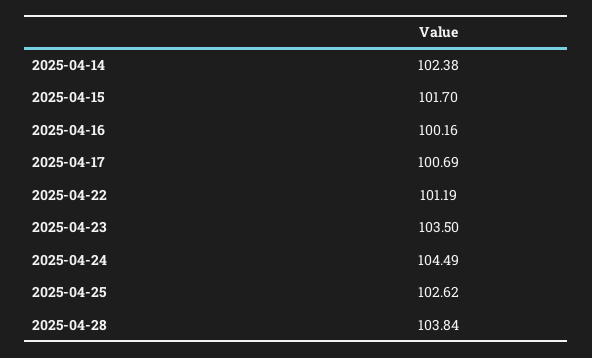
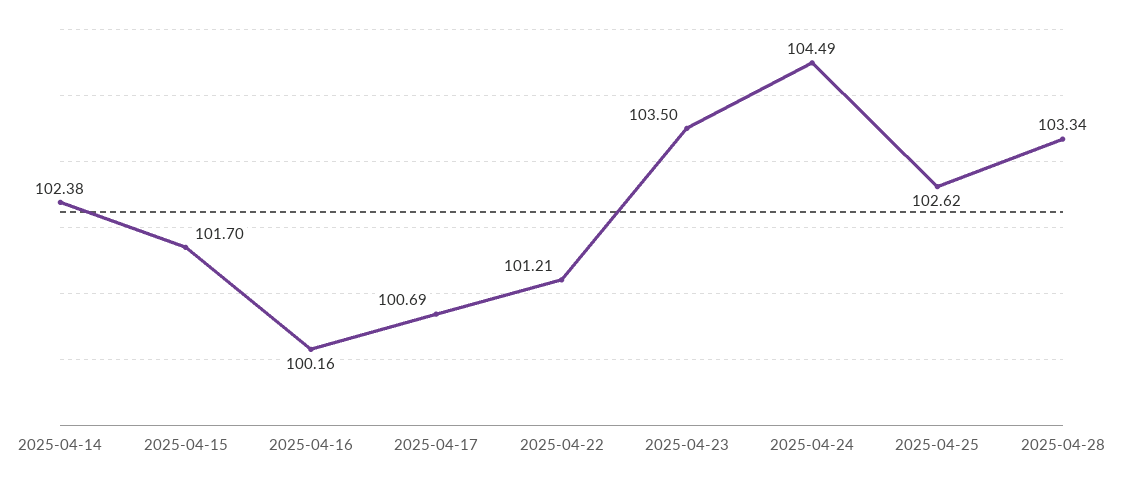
2025-04-22: 101.19 -> 101.21
2025-04-28: 103.84 -> 103.34

